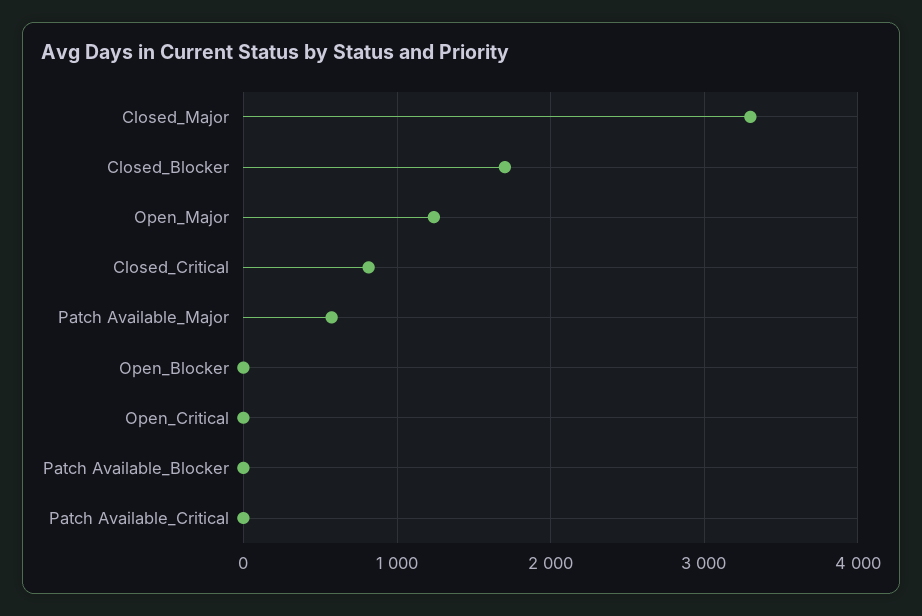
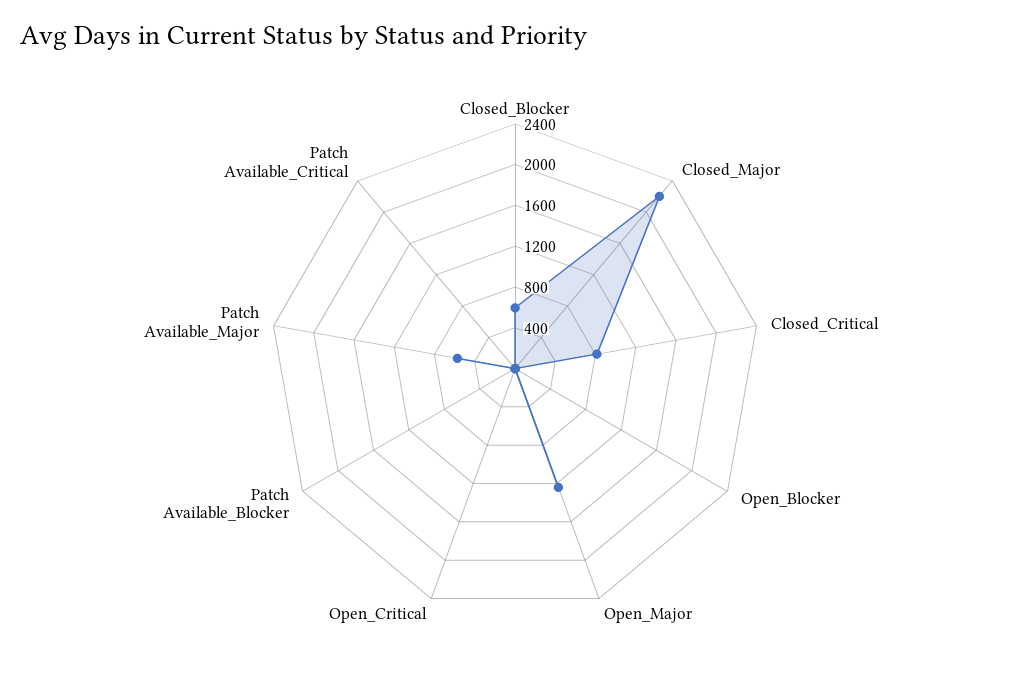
Closed_Major: 3300 -> 2200
Closed_Blocker: 1700 -> 600

